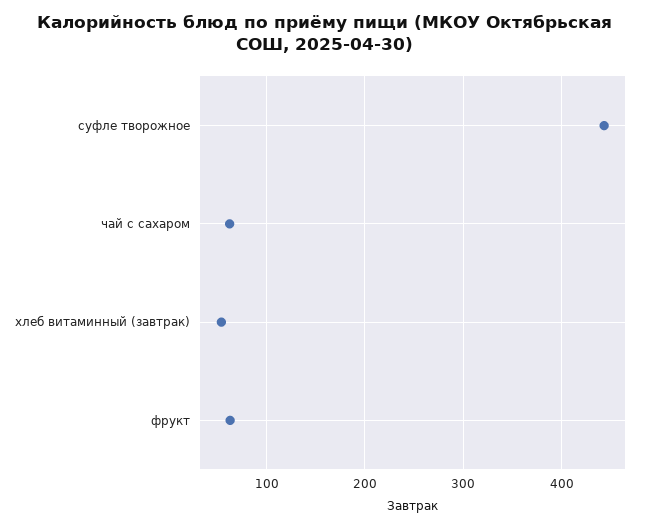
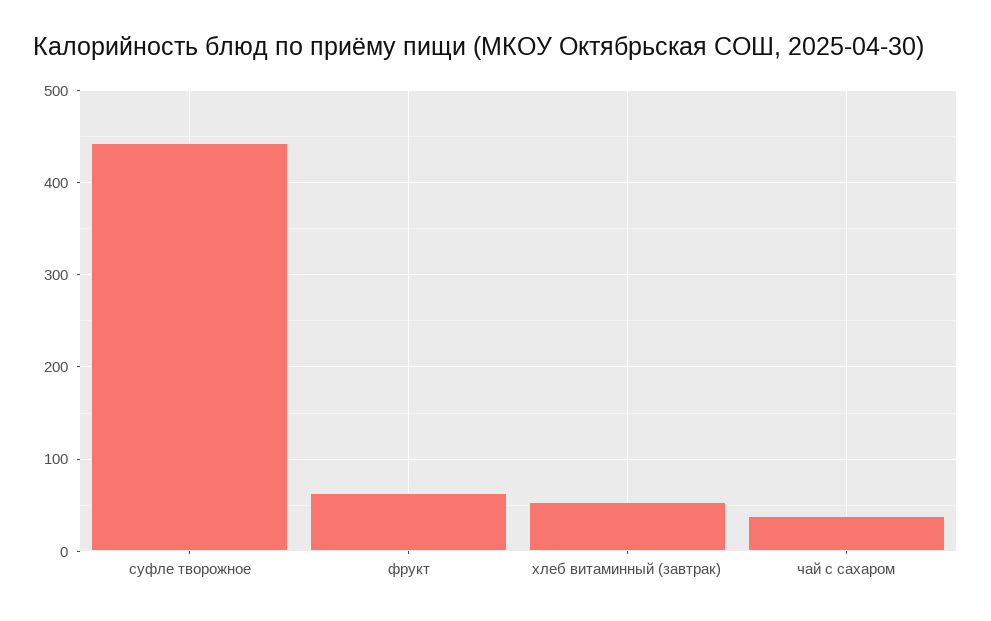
чай с сахаром: 60 -> 40

